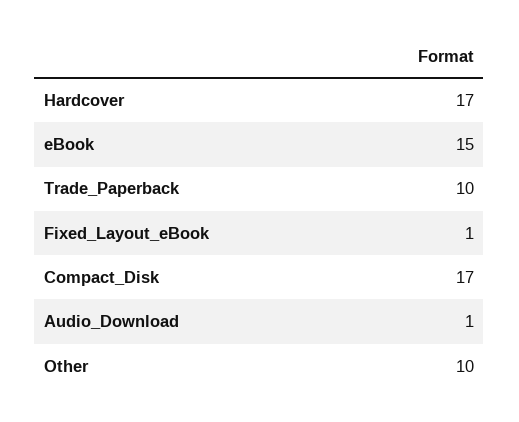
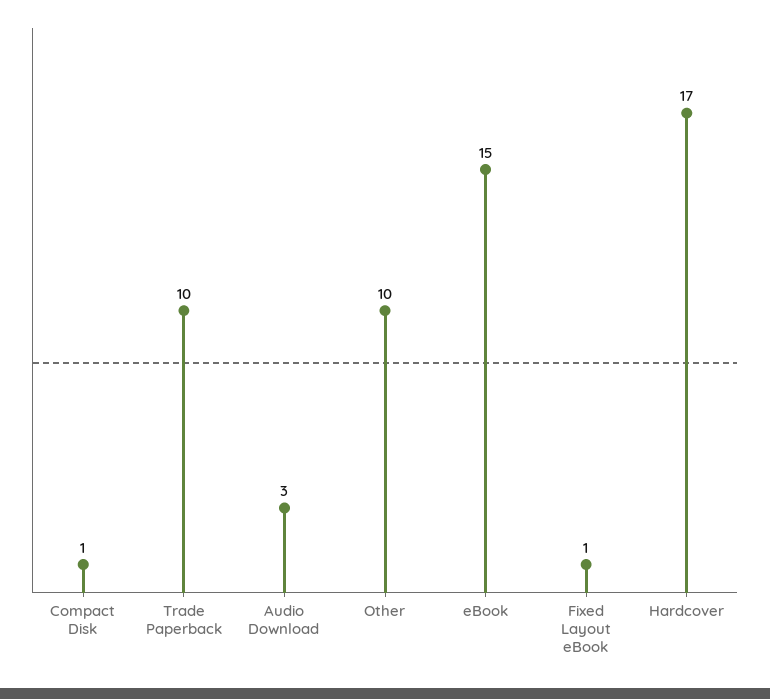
Compact_Disk: 17 -> 1
Audio_Download: 1 -> 3

